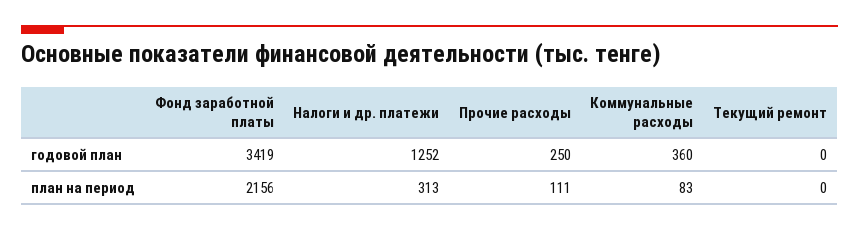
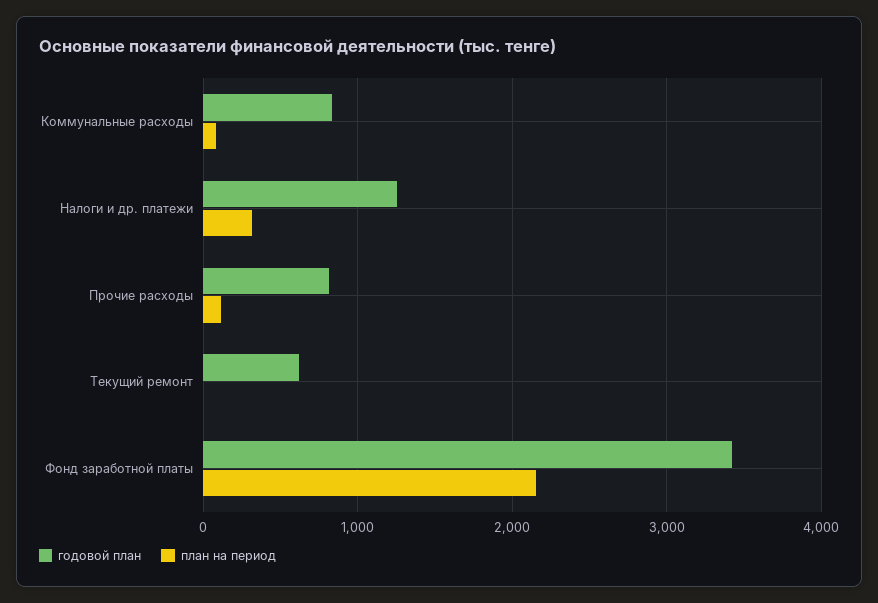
годовой план, Прочие расходы: 250 -> 800
годовой план, Коммунальные расходы: 360 -> 800
годовой план, Текущий ремонт: 0 -> 600

